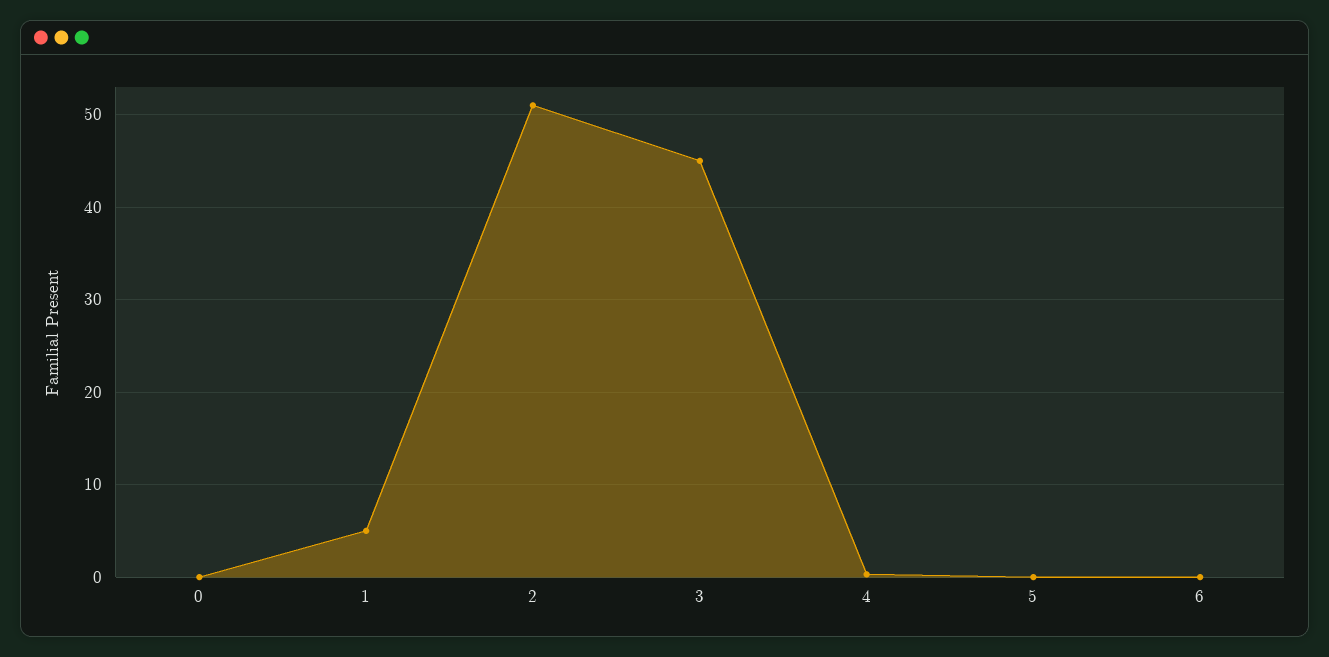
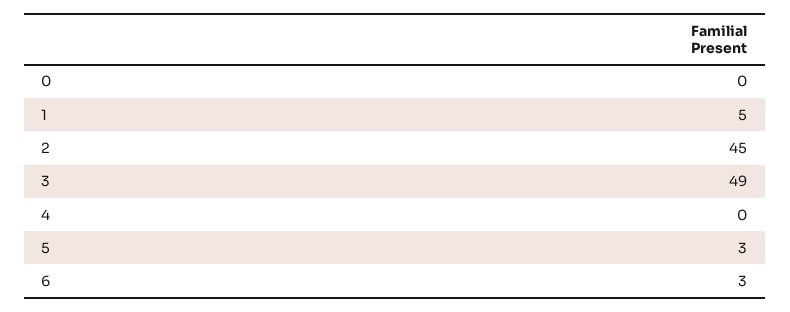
2: 51 -> 45
3: 45 -> 49
5: 0 -> 3
6: 0 -> 3

